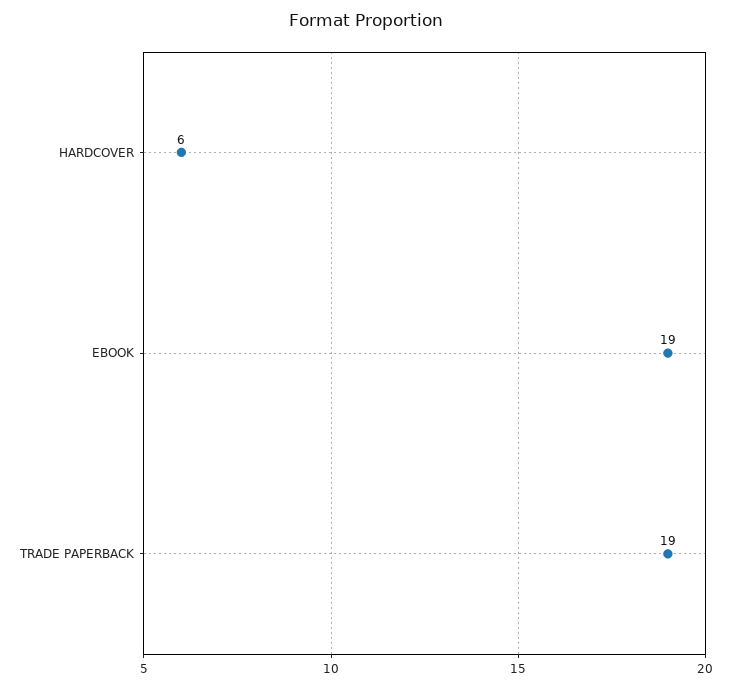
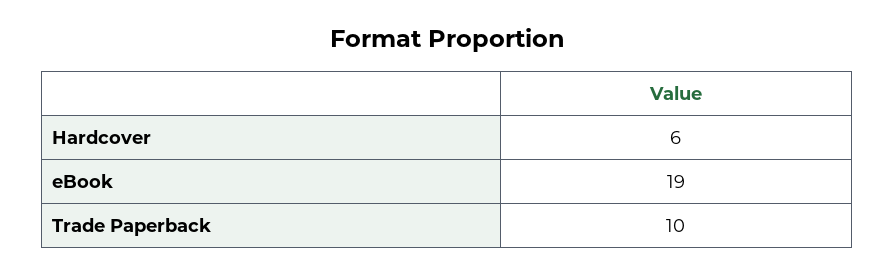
TRADE PAPERBACK: 19 -> 10

